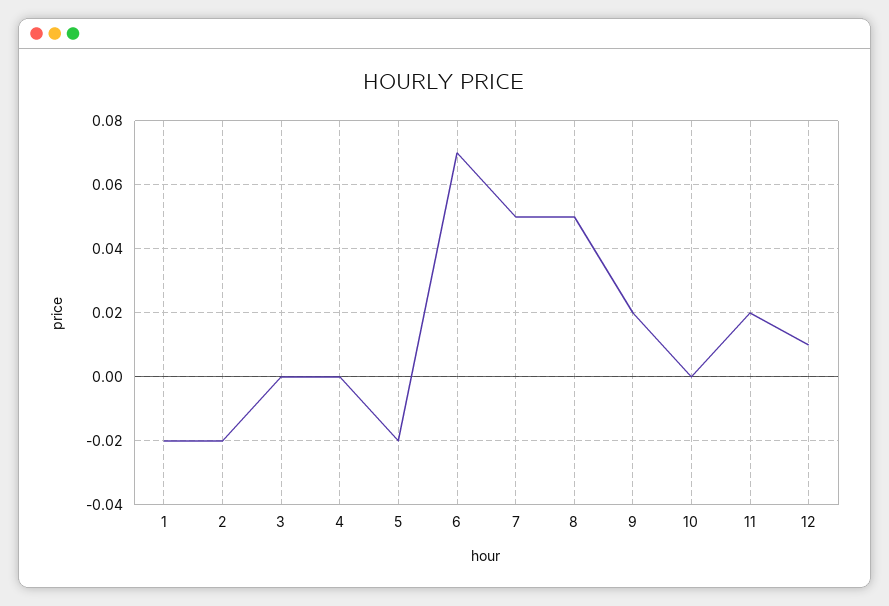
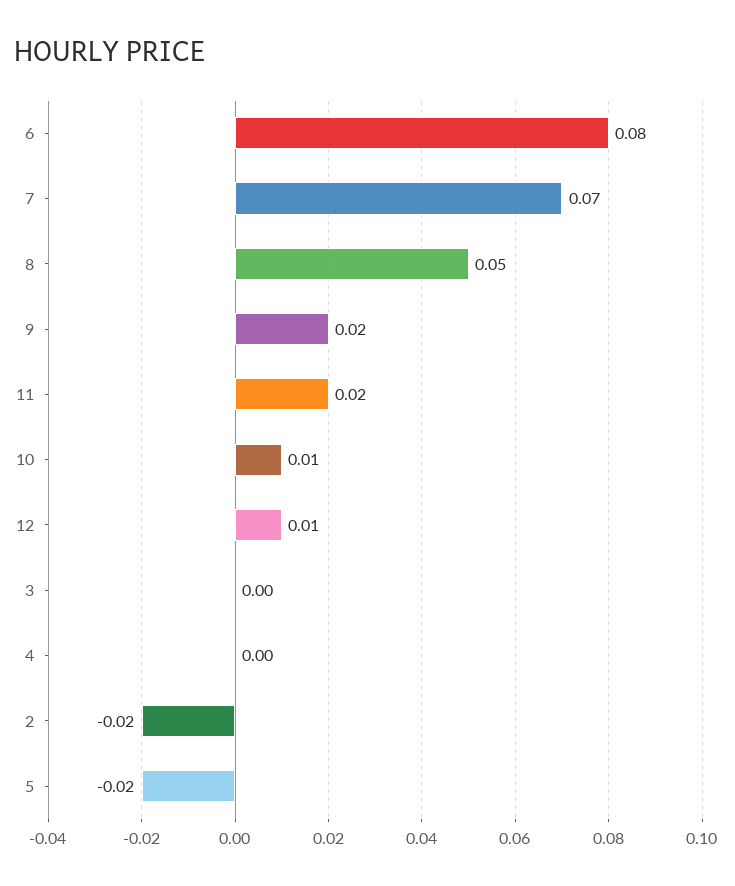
1: -0.02 -> none
6: 0.07 -> 0.08
7: 0.05 -> 0.07
10: 0 -> 0.01

